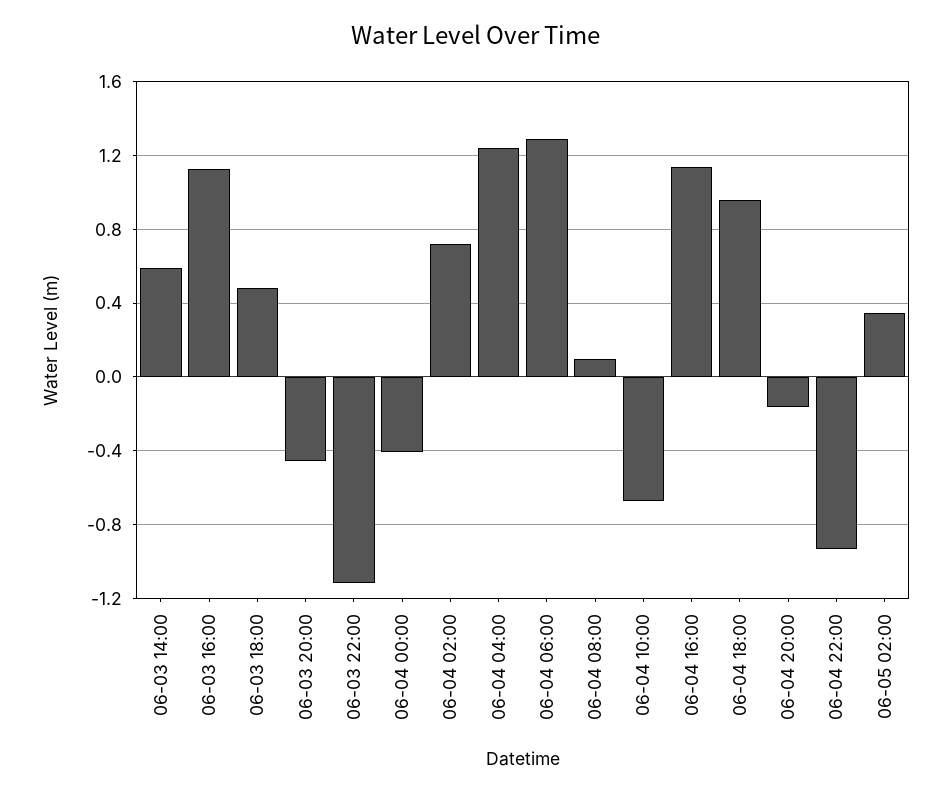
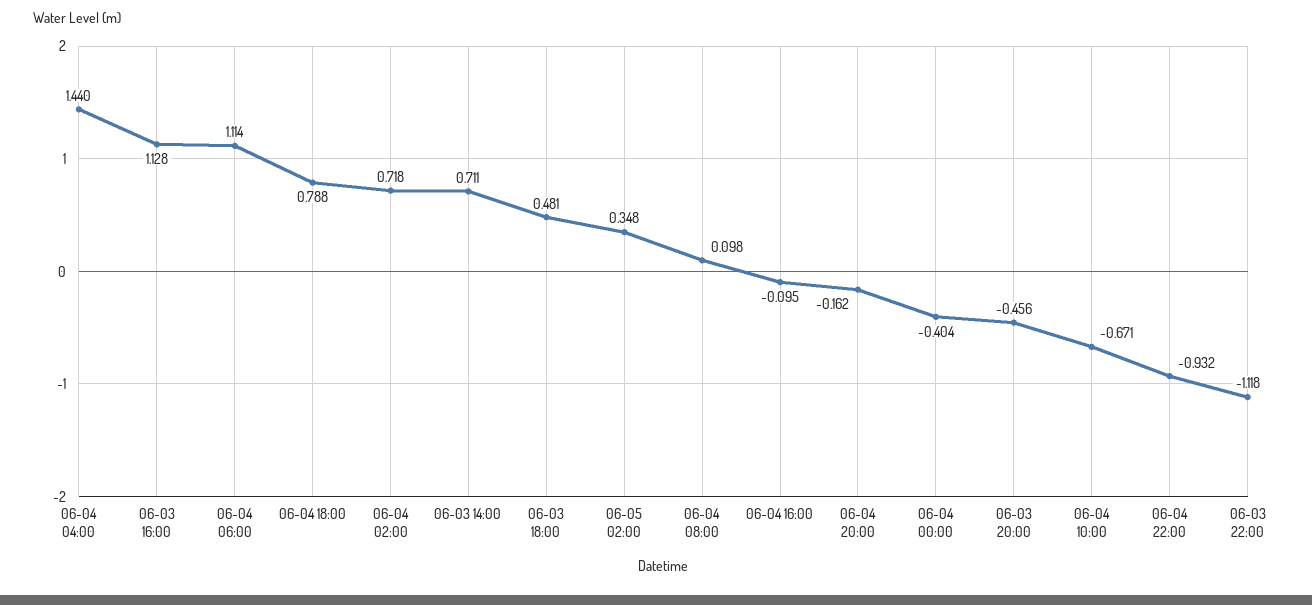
06-03 14:00: 0.6 -> 0.711
06-04 04:00: 1.25 -> 1.44
06-04 06:00: 1.3 -> 1.114
06-04 16:00: 1.15 -> -0.095
06-04 18:00: 0.95 -> 0.788

